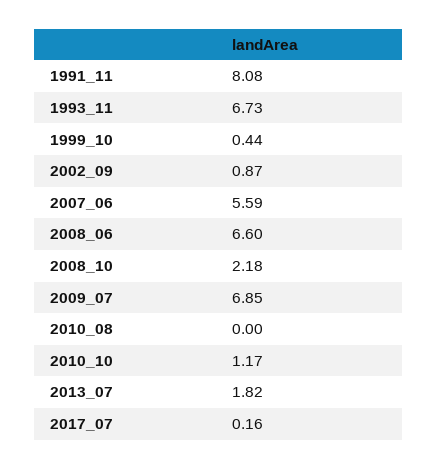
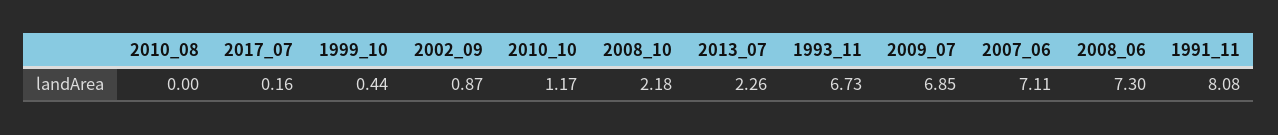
2007_06: 5.59 -> 7.11
2008_06: 6.6 -> 7.3
2013_07: 1.82 -> 2.26

